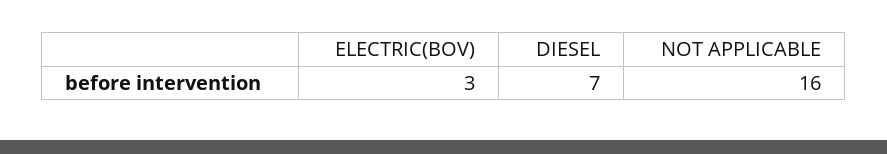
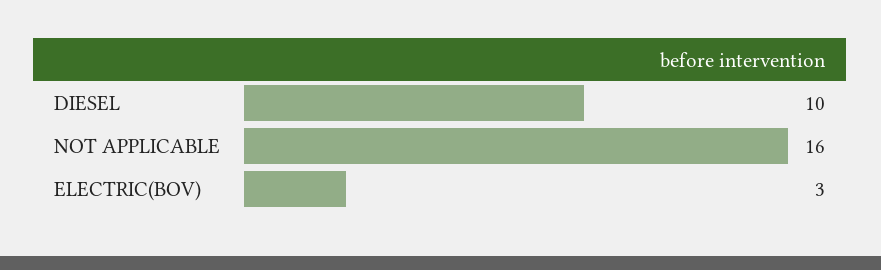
DIESEL: 7 -> 10

